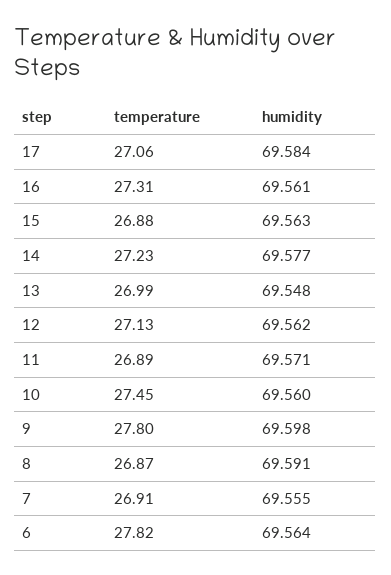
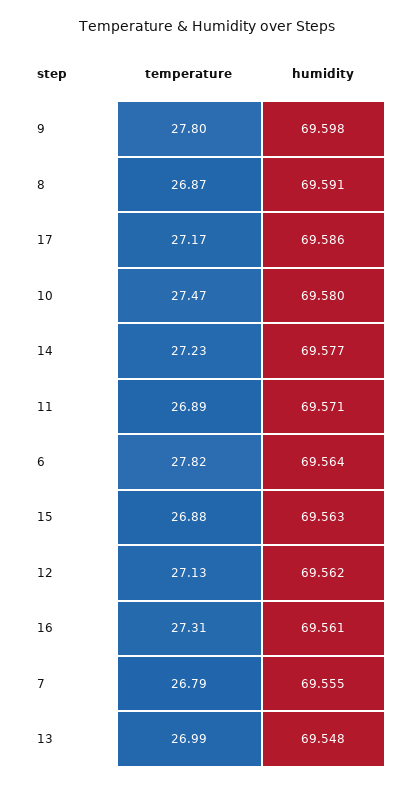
temperature, 17: 27.06 -> 27.17
humidity, 17: 69.584 -> 69.586
temperature, 10: 27.45 -> 27.47
humidity, 10: 69.56 -> 69.58
temperature, 7: 26.91 -> 26.79

